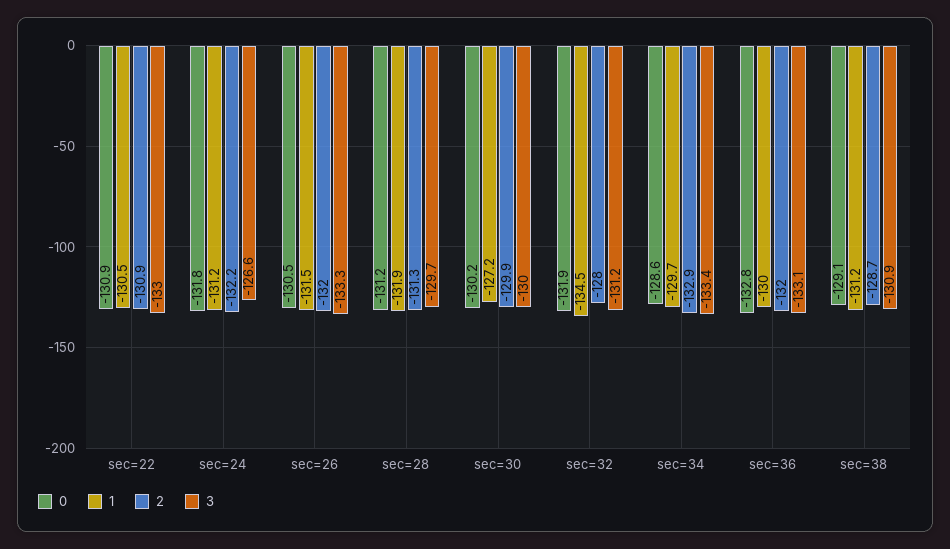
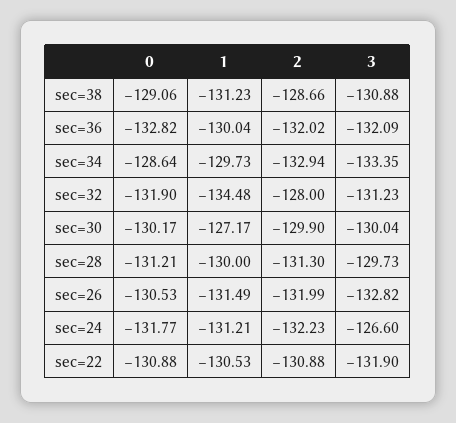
3, sec=22: -133 -> -131.9
3, sec=26: -133.3 -> -132.82
1, sec=28: -131.9 -> -130
3, sec=36: -133.1 -> -132.09

